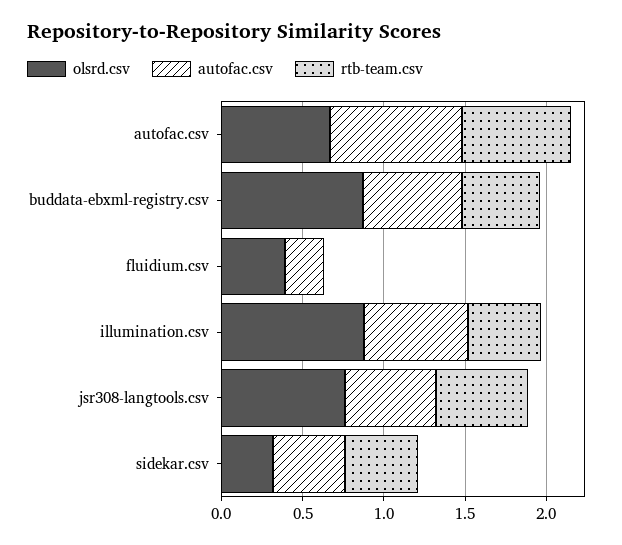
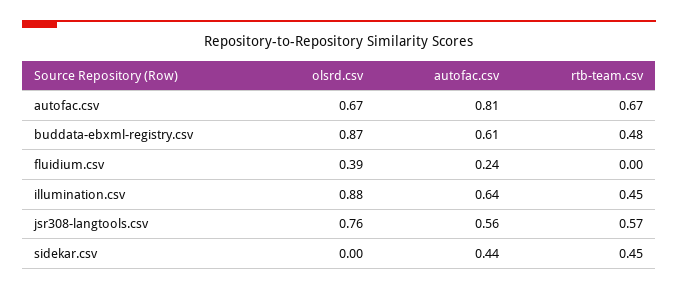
olsrd.csv, sidekar.csv: 0.3 -> 0

